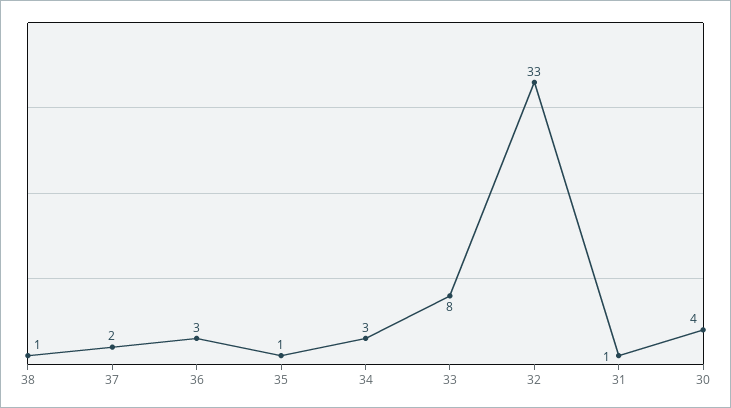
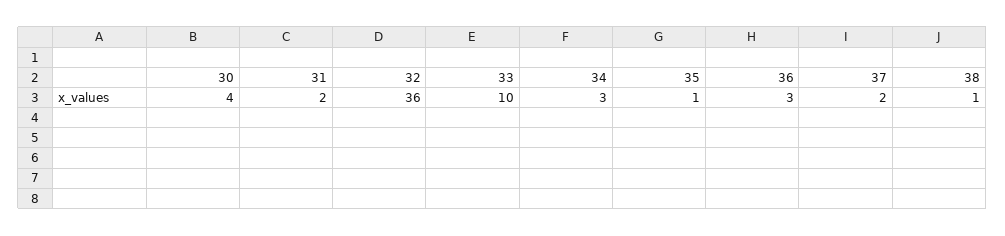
33: 8 -> 10
32: 33 -> 36
31: 1 -> 2

